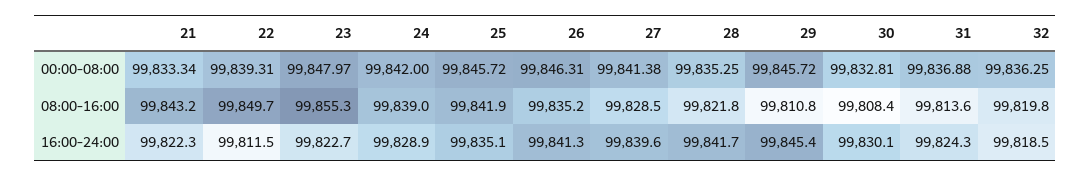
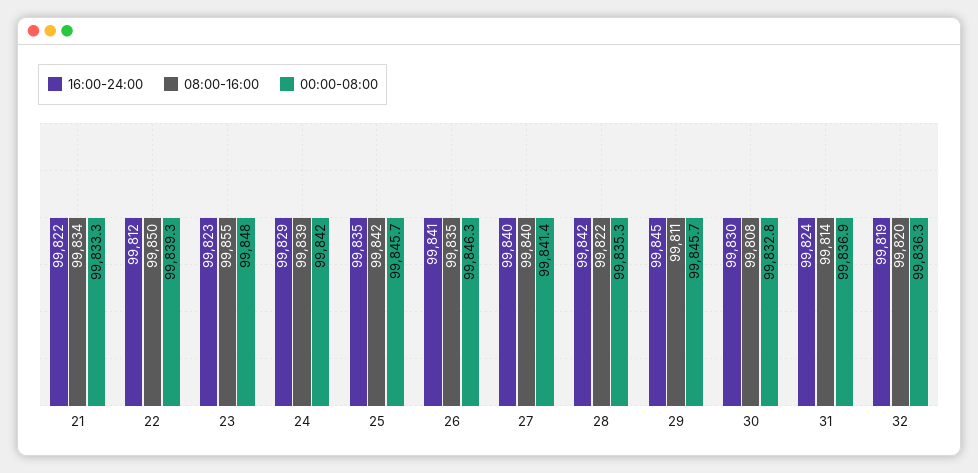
08:00-16:00, 21: 99843.2 -> 99834
08:00-16:00, 27: 99828.5 -> 99840

